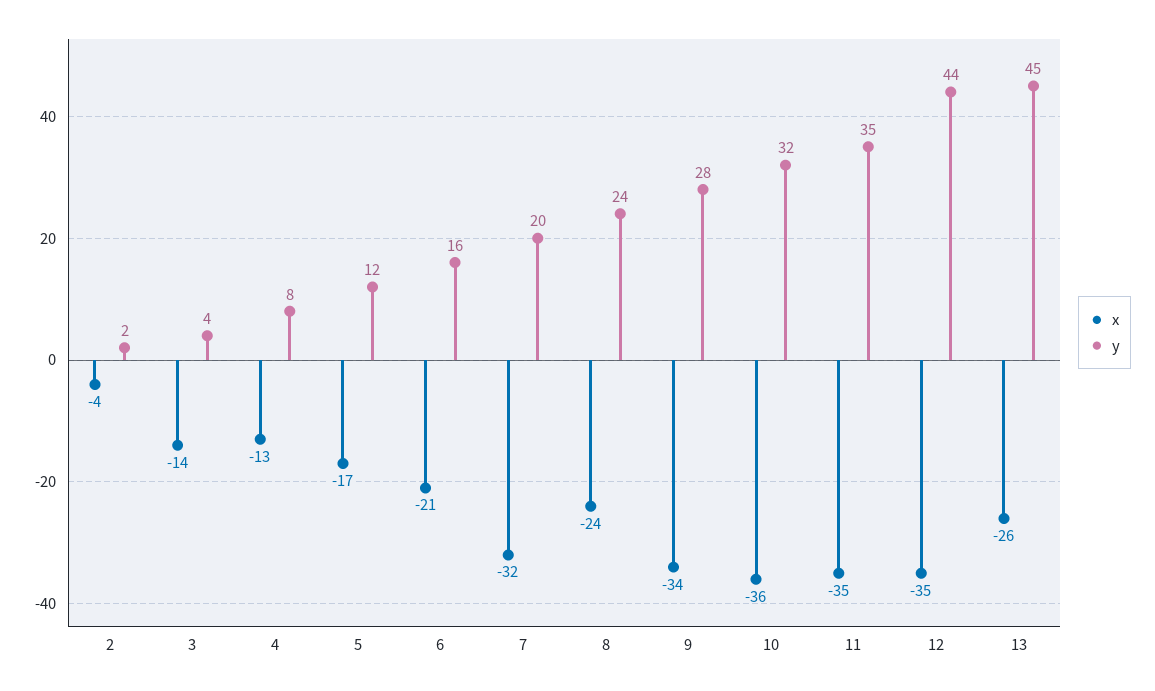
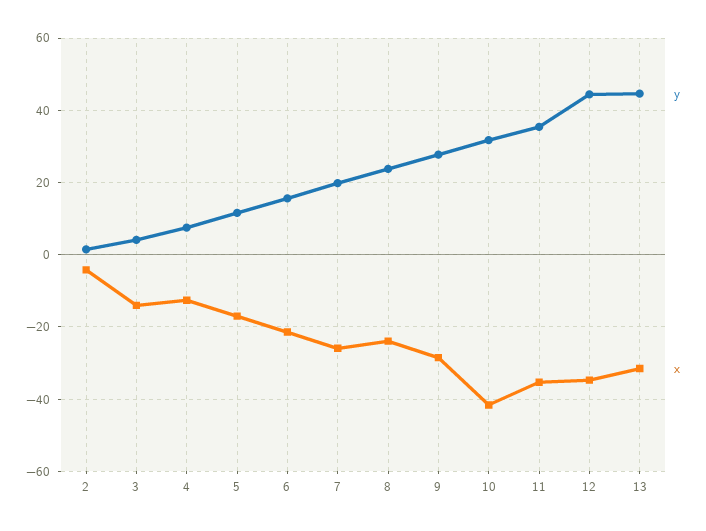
x, 7: -32 -> -26
x, 9: -34 -> -28
x, 10: -36 -> -42
x, 13: -26 -> -32

